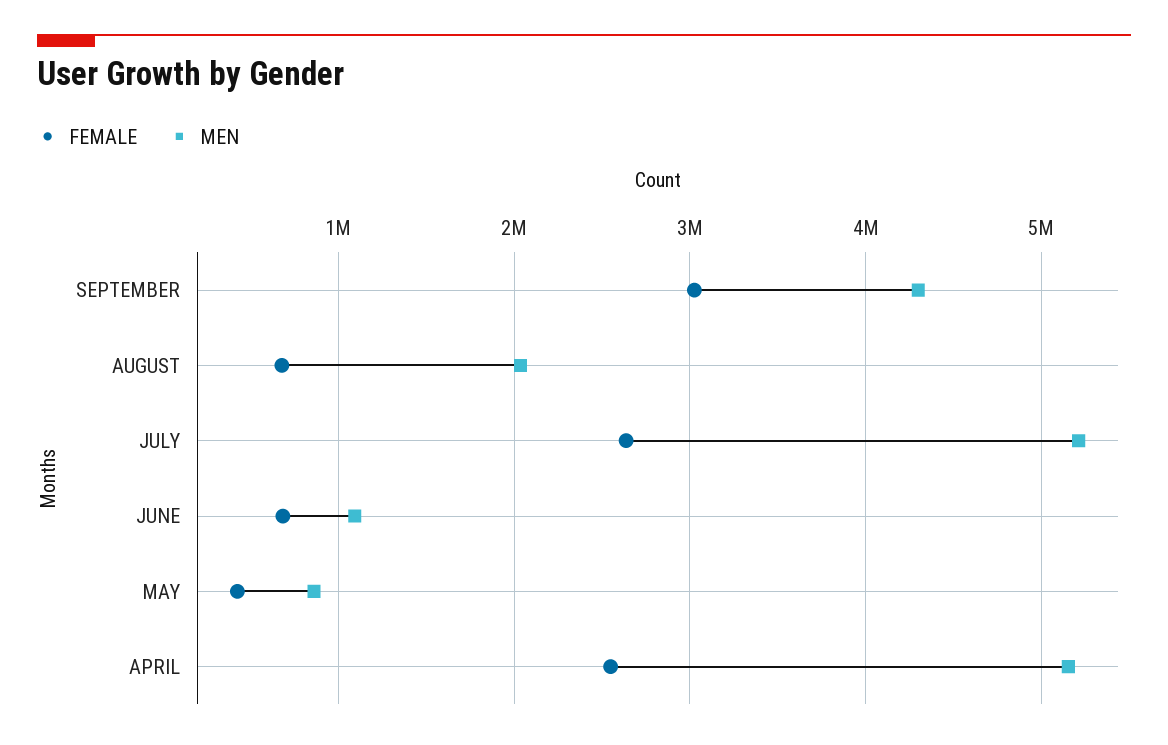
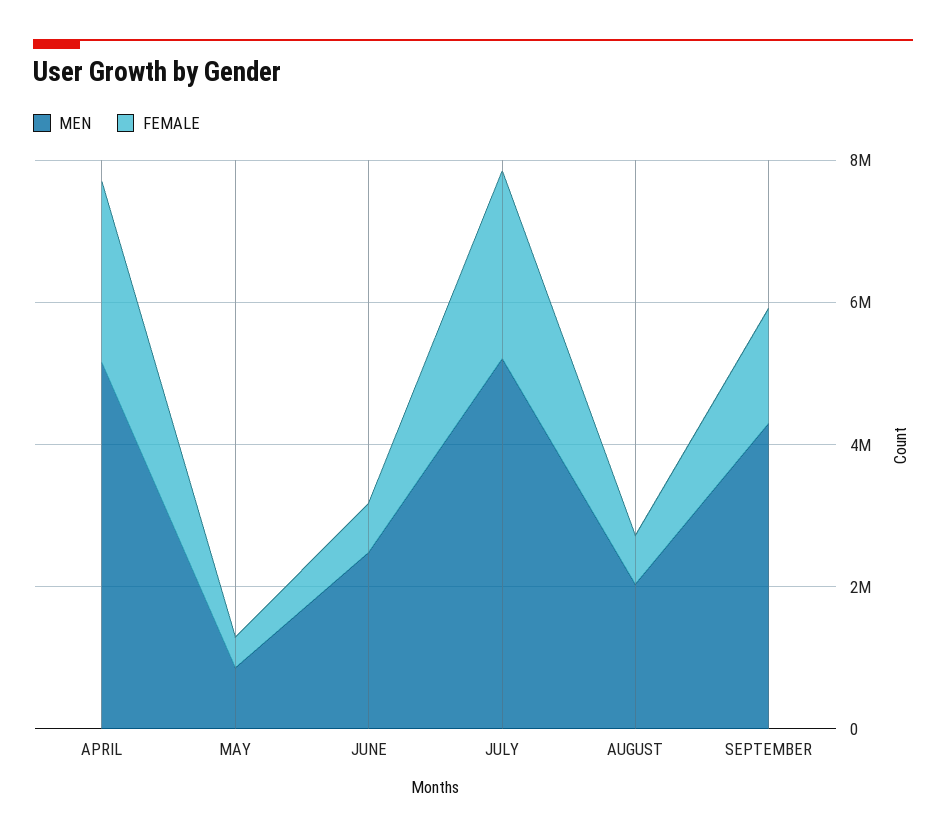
FEMALE, SEPTEMBER: 3000000 -> 1500000
MEN, JUNE: 1100000 -> 2500000

